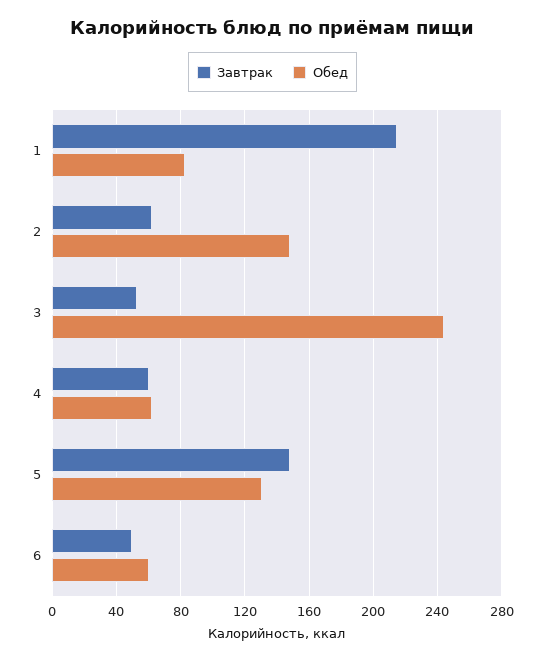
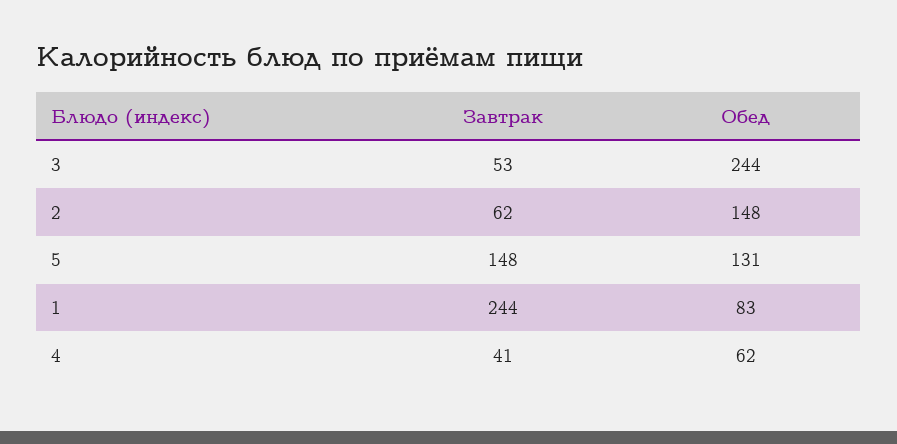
Завтрак, 1: 215 -> 244
Завтрак, 4: 60 -> 41
Завтрак, 6: 50 -> none
Обед, 6: 60 -> none

